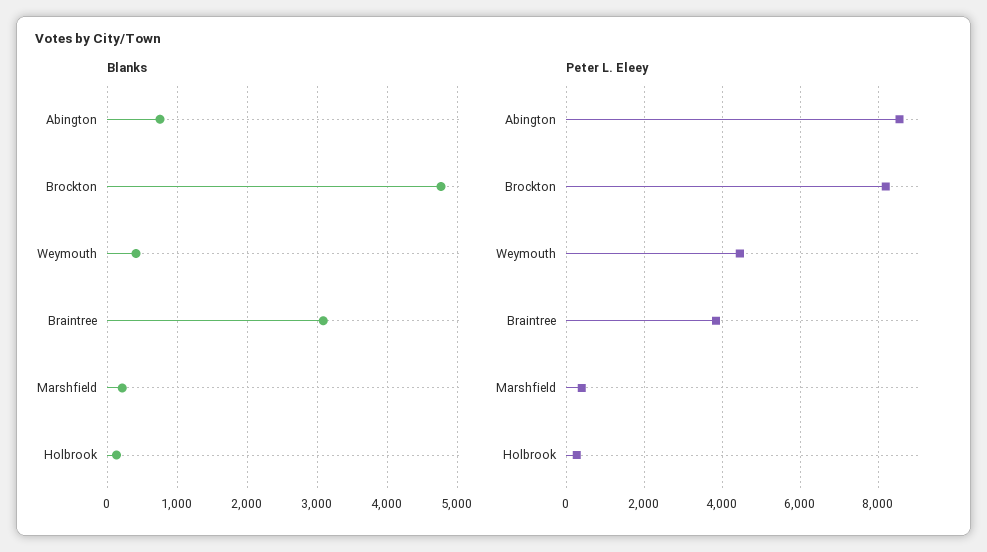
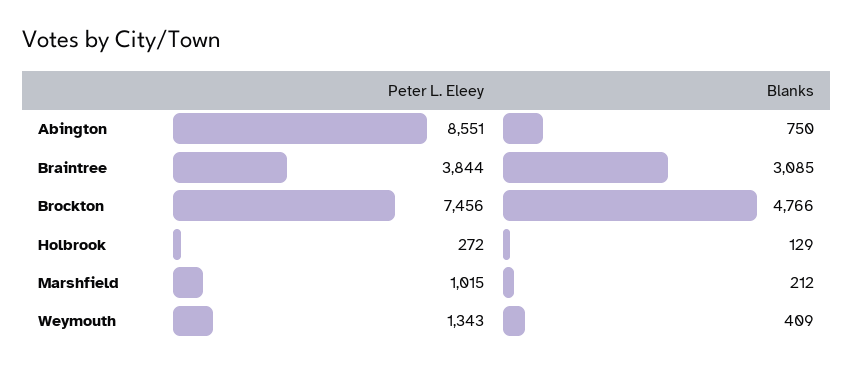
Peter L. Eleey, Brockton: 8200 -> 7456
Peter L. Eleey, Weymouth: 4400 -> 1343
Peter L. Eleey, Marshfield: 400 -> 1015

